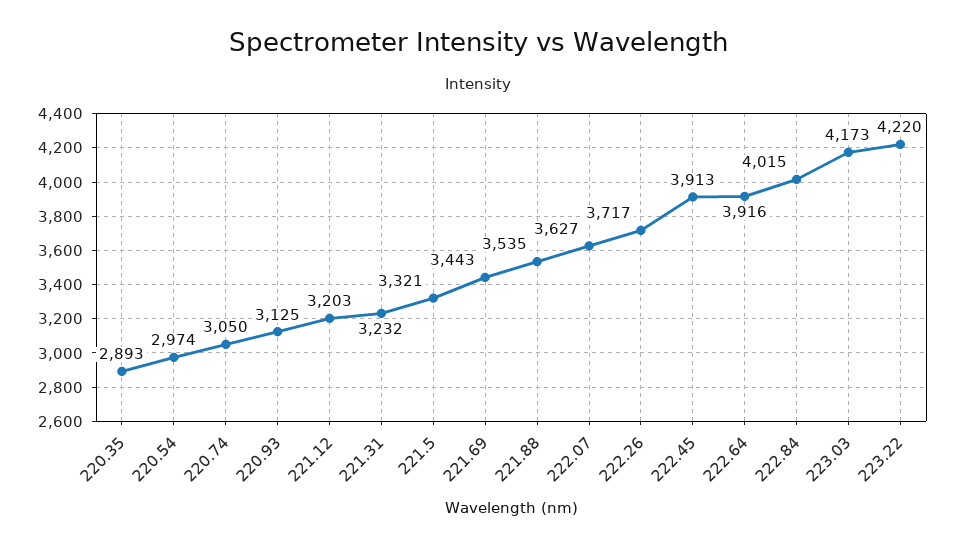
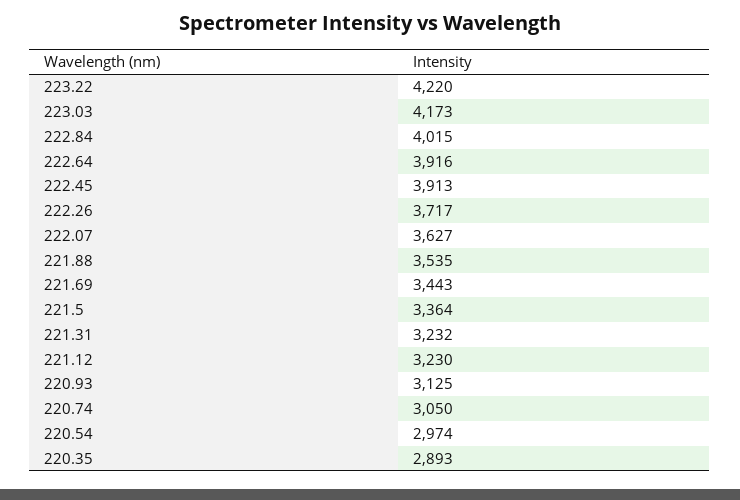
221.12: 3203 -> 3230
221.5: 3321 -> 3364

